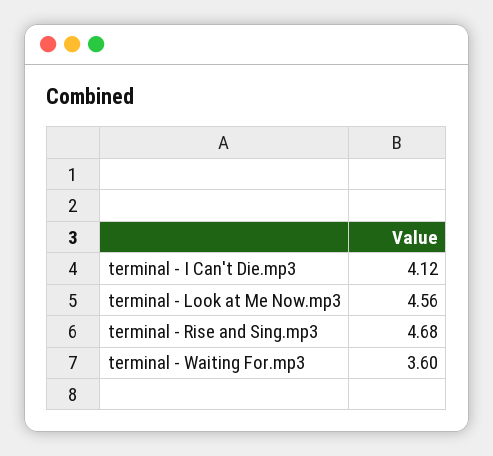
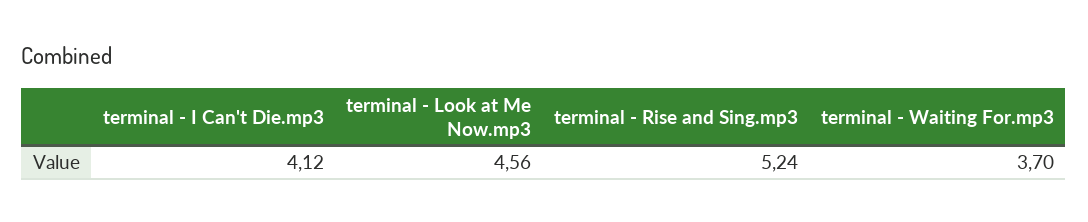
terminal - Rise and Sing.mp3: 4.68 -> 5.24
terminal - Waiting For.mp3: 3.6 -> 3.7

